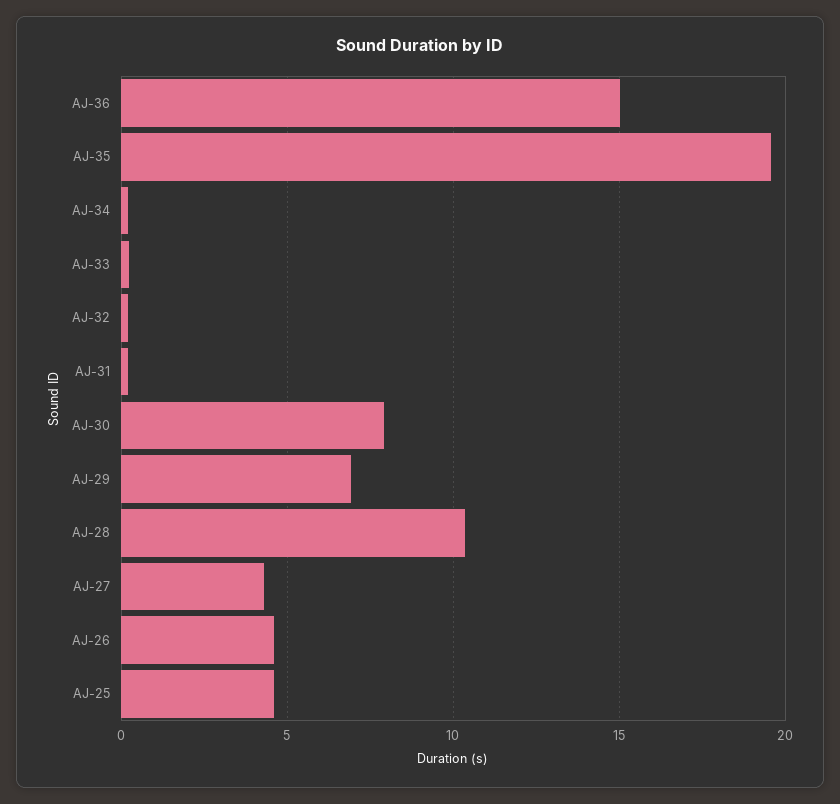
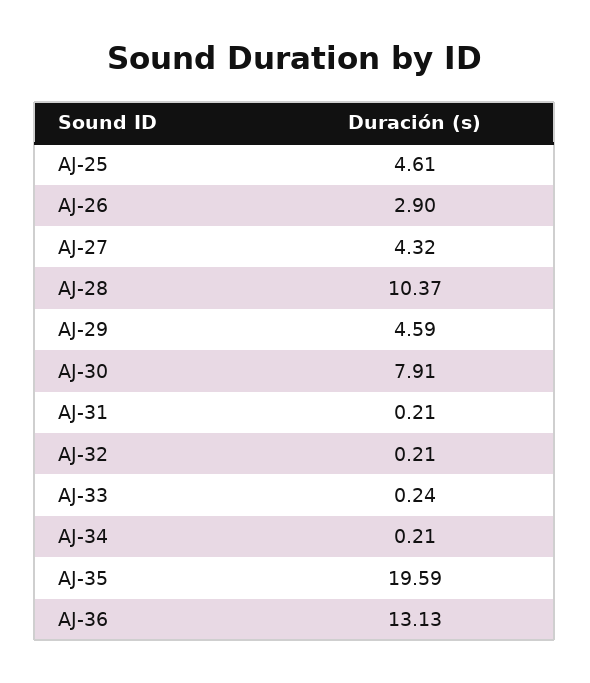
AJ-36: 15 -> 13.13
AJ-29: 7 -> 4.59
AJ-26: 4.5 -> 2.9

